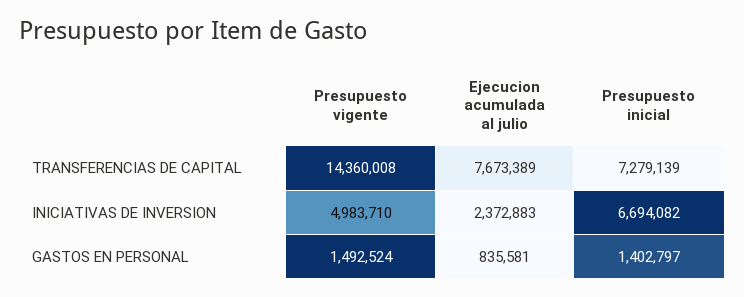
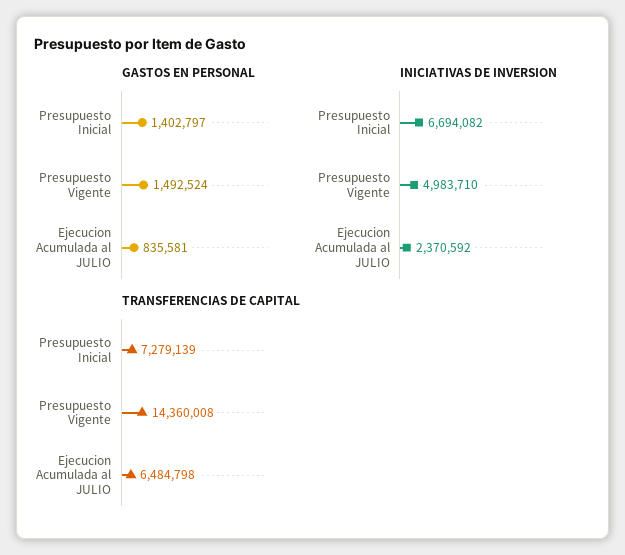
TRANSFERENCIAS DE CAPITAL, Ejecucion acumulada al julio: 7673389 -> 6484798
INICIATIVAS DE INVERSION, Ejecucion acumulada al julio: 2372883 -> 2370592

